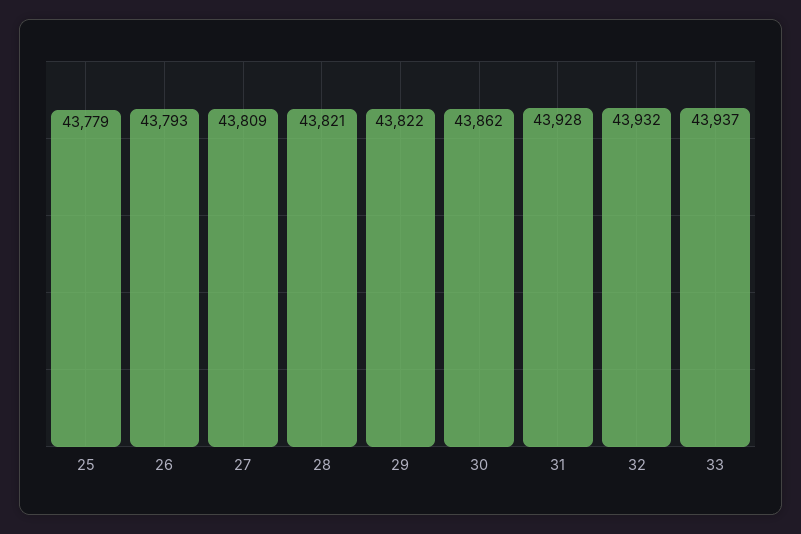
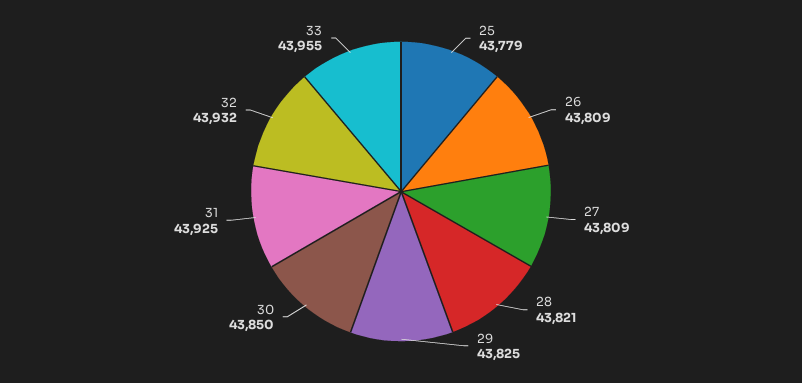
26: 43793 -> 43809
29: 43822 -> 43825
30: 43862 -> 43850
31: 43928 -> 43925
33: 43937 -> 43955

